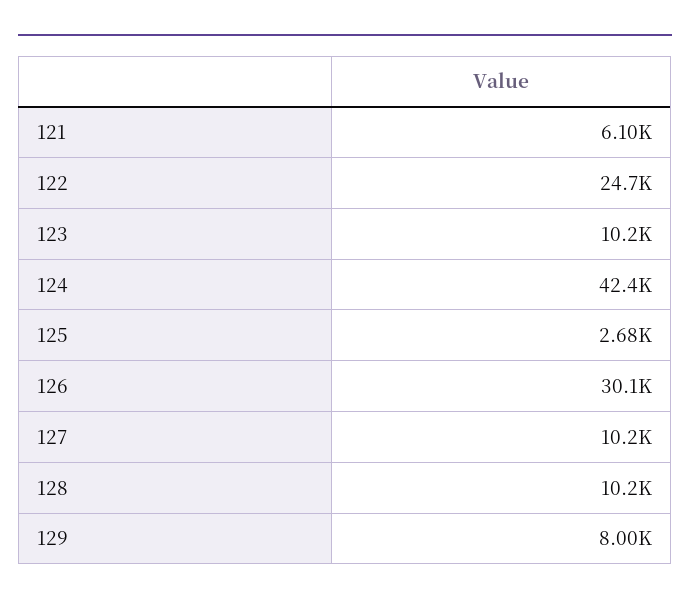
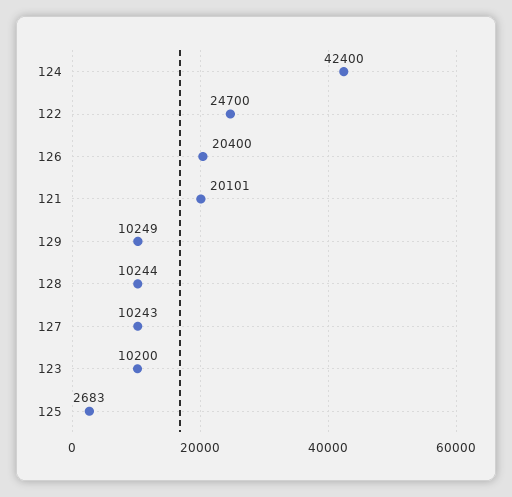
121: 6100 -> 20101
126: 30100 -> 20400
129: 8000 -> 10249

